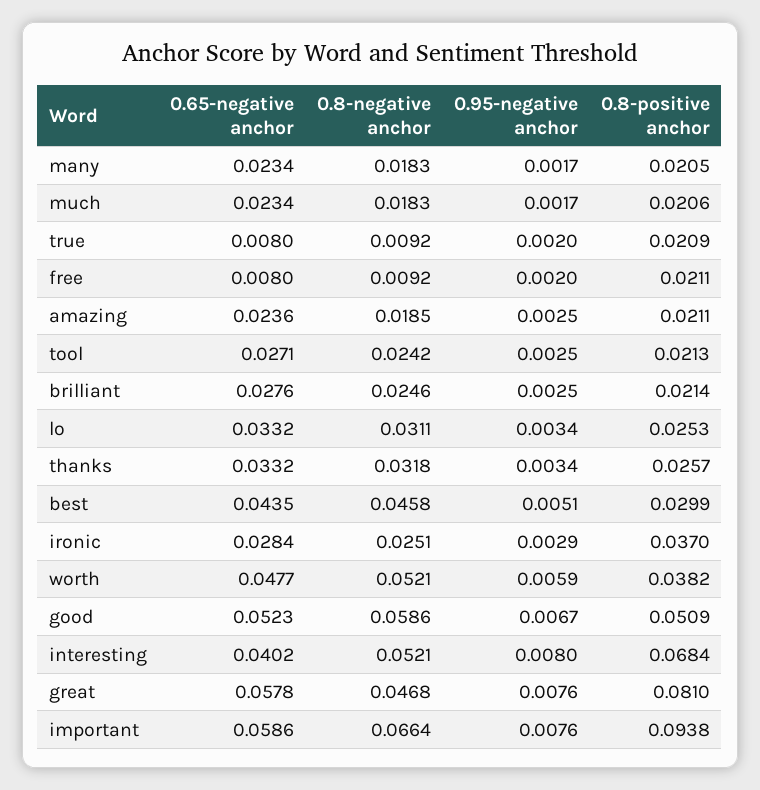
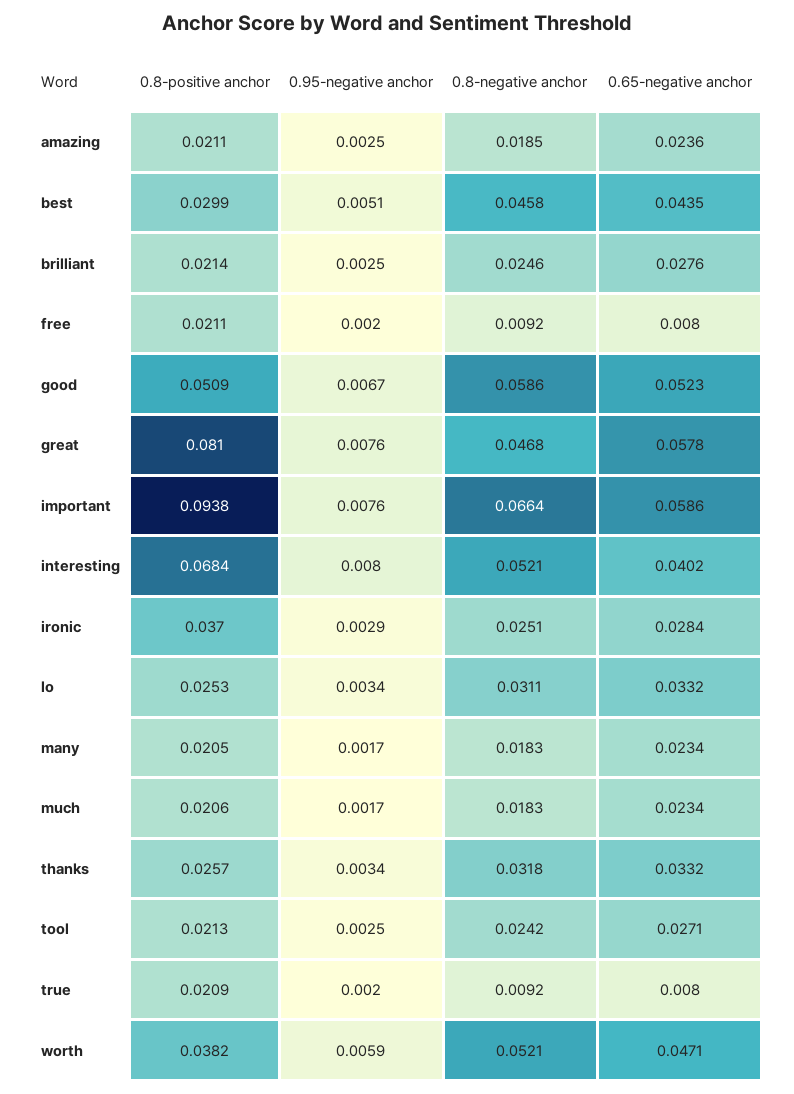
0.65-negative anchor, worth: 0.0477 -> 0.0471

